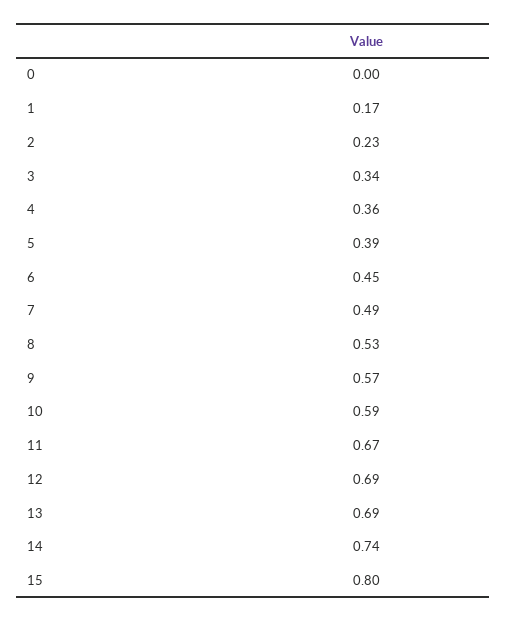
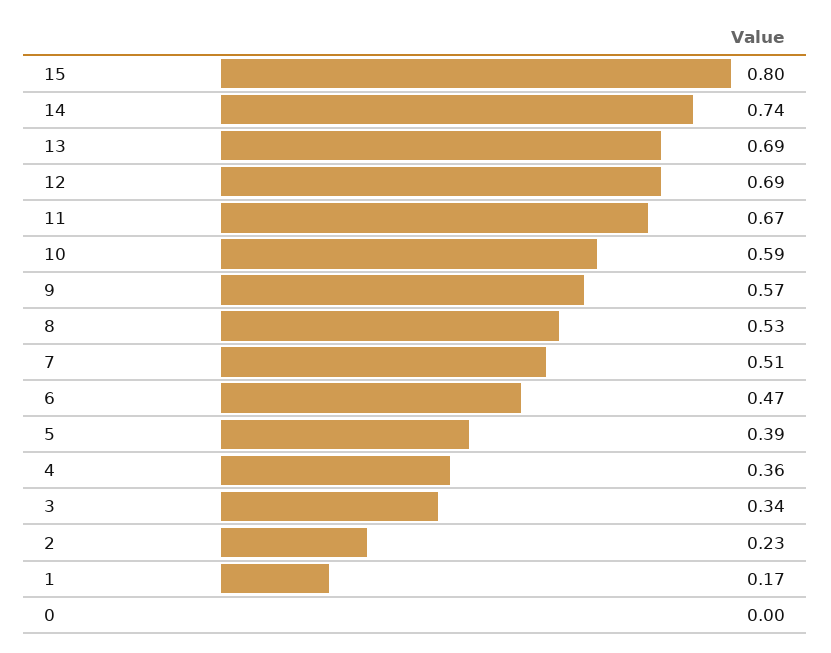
6: 0.45 -> 0.47
7: 0.49 -> 0.51

